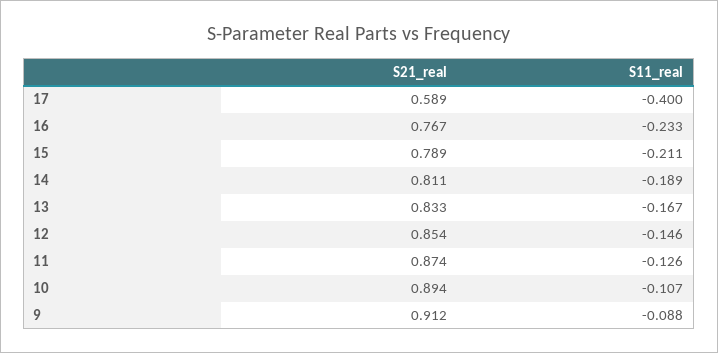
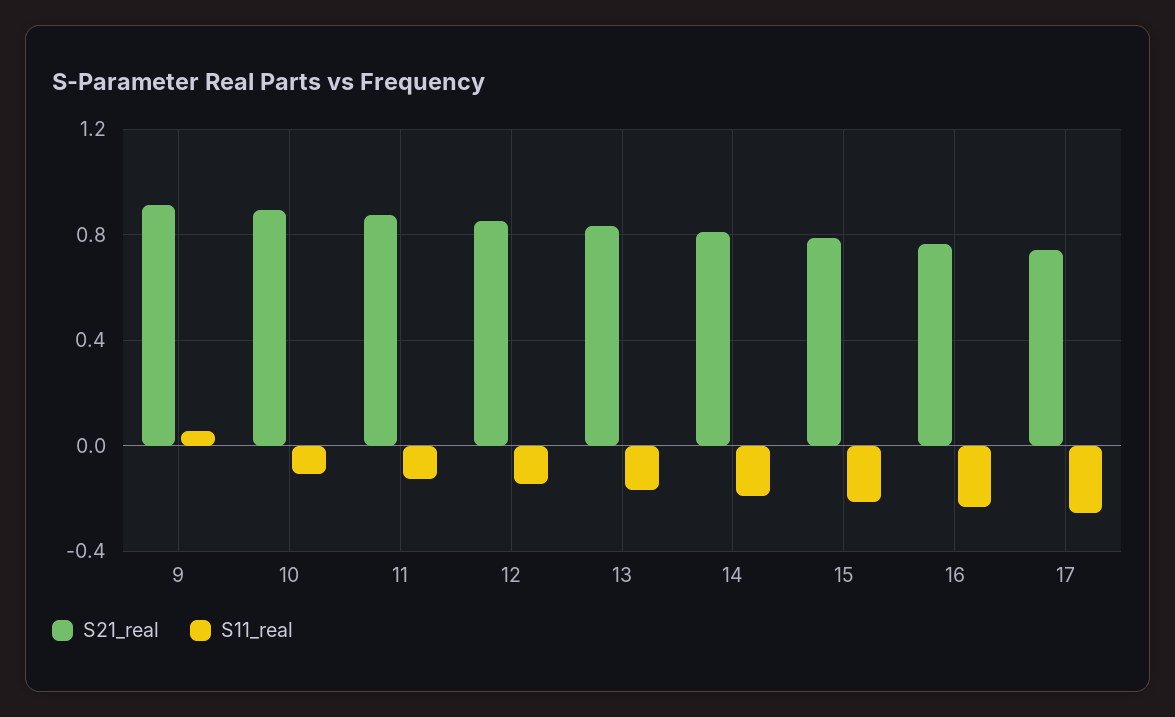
S21_real, 17: 0.589 -> 0.75
S11_real, 17: -0.4 -> -0.25
S11_real, 9: -0.088 -> 0.05

